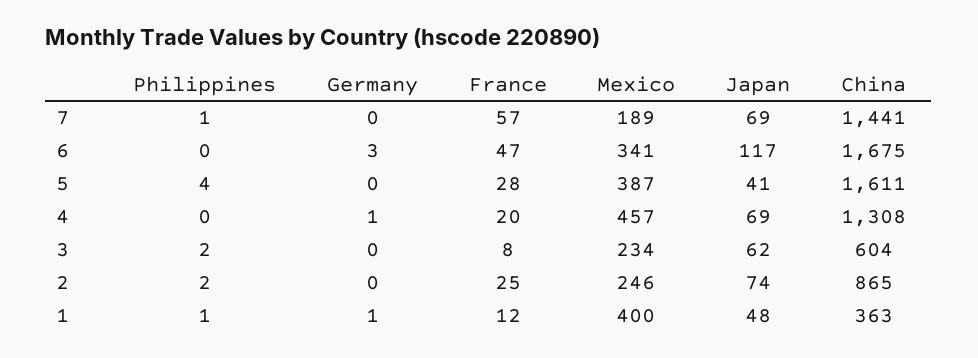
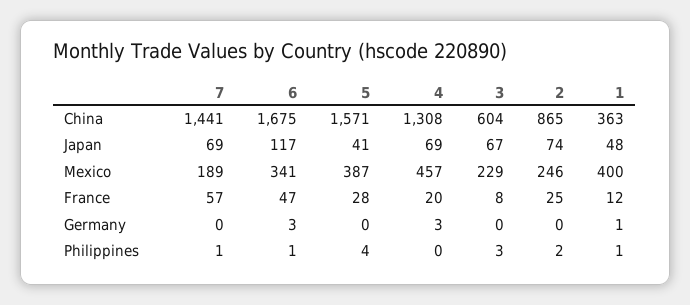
Philippines, 6: 0 -> 1
China, 5: 1611 -> 1571
Germany, 4: 1 -> 3
Philippines, 3: 2 -> 3
Mexico, 3: 234 -> 229
Japan, 3: 62 -> 67

